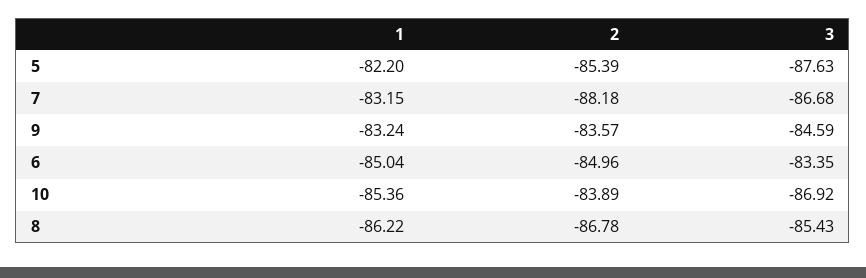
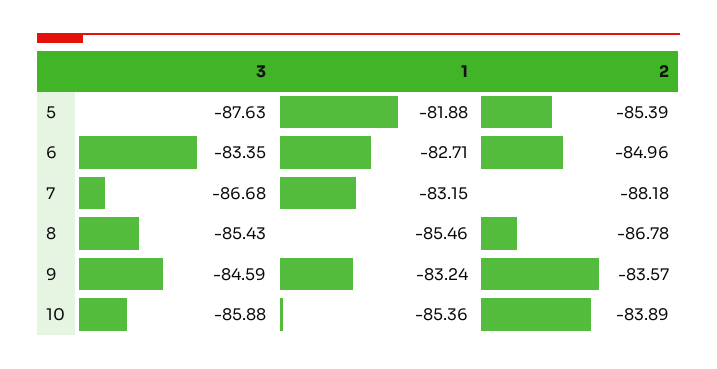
1, 5: -82.2 -> -81.88
1, 6: -85.04 -> -82.71
3, 10: -86.92 -> -85.88
1, 8: -86.22 -> -85.46

